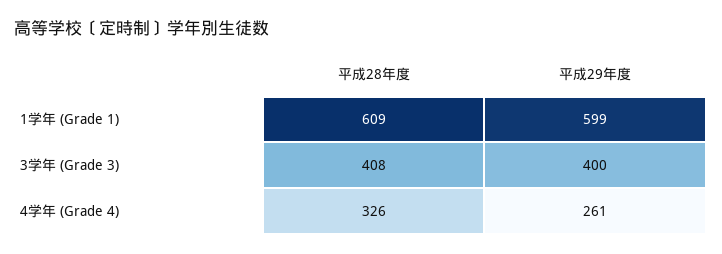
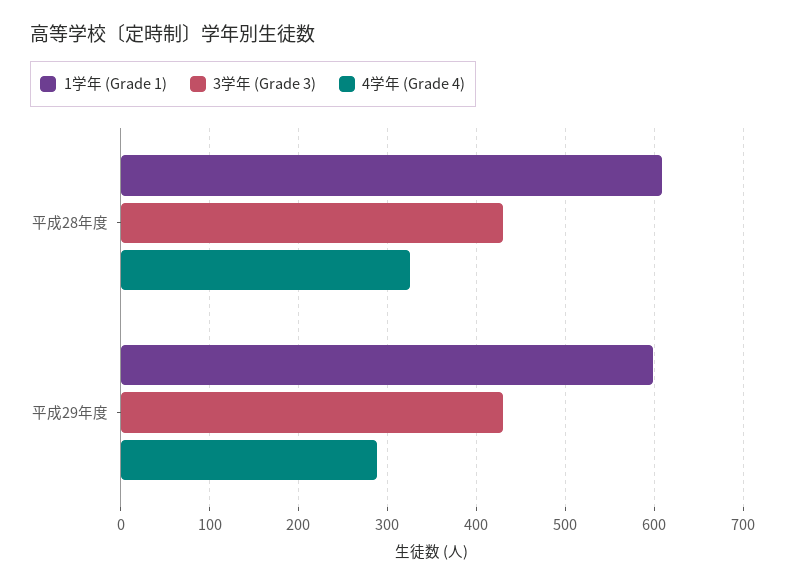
3学年 (Grade 3), 平成28年度: 408 -> 430
3学年 (Grade 3), 平成29年度: 400 -> 430
4学年 (Grade 4), 平成29年度: 261 -> 290

